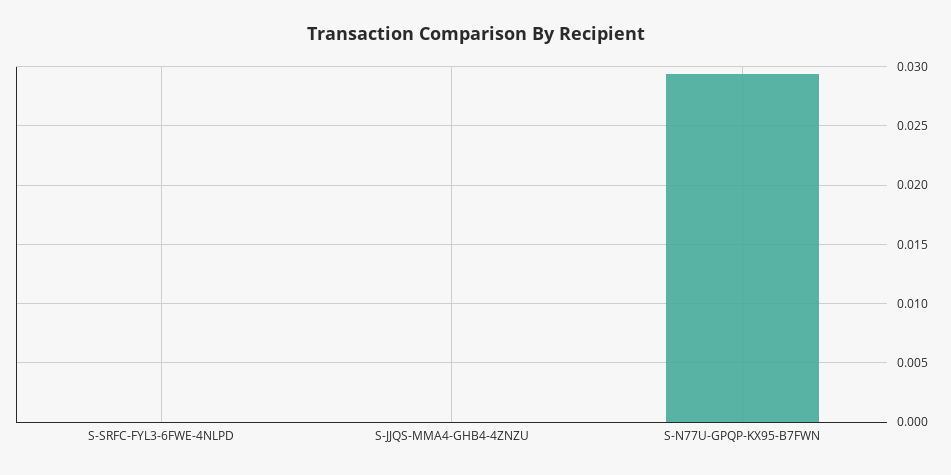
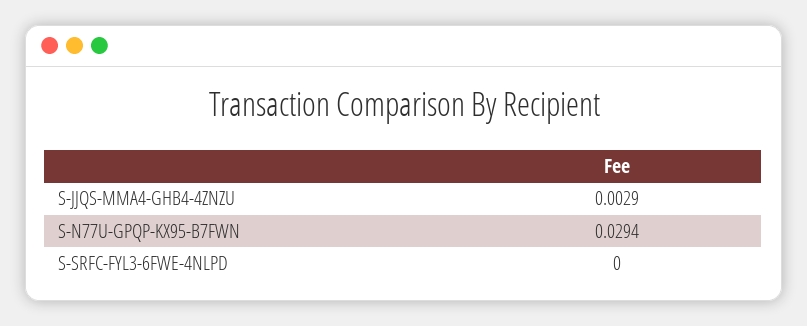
S-JJQS-MMA4-GHB4-4ZNZU: 0 -> 0.0029

